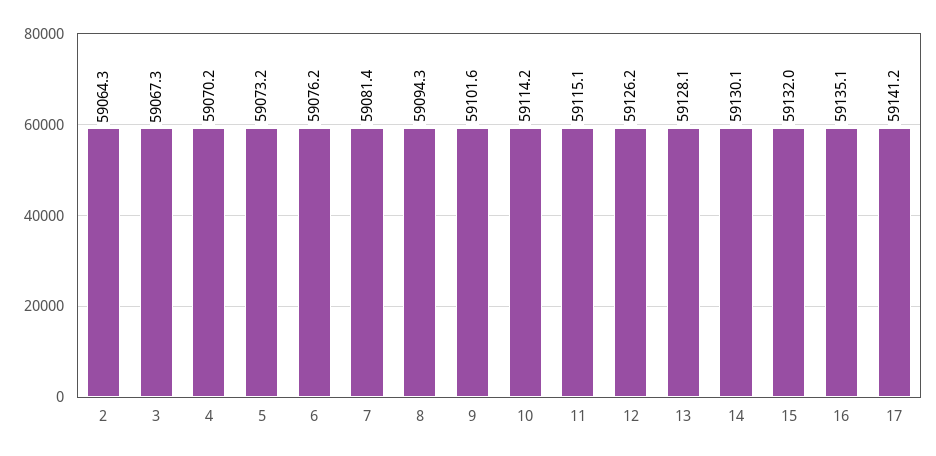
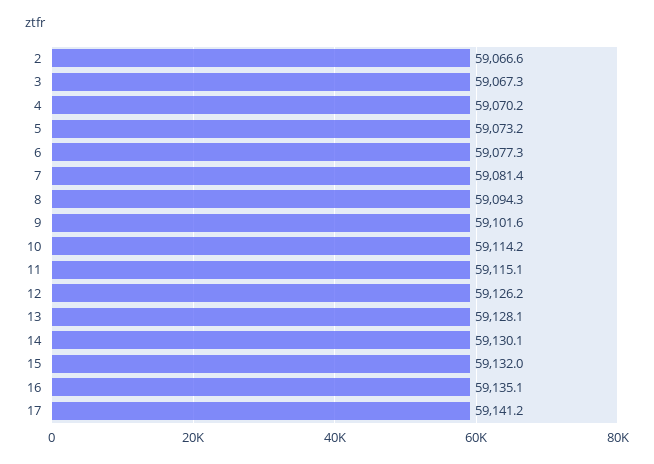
2: 59064.3 -> 59066.6
6: 59076.2 -> 59077.3

